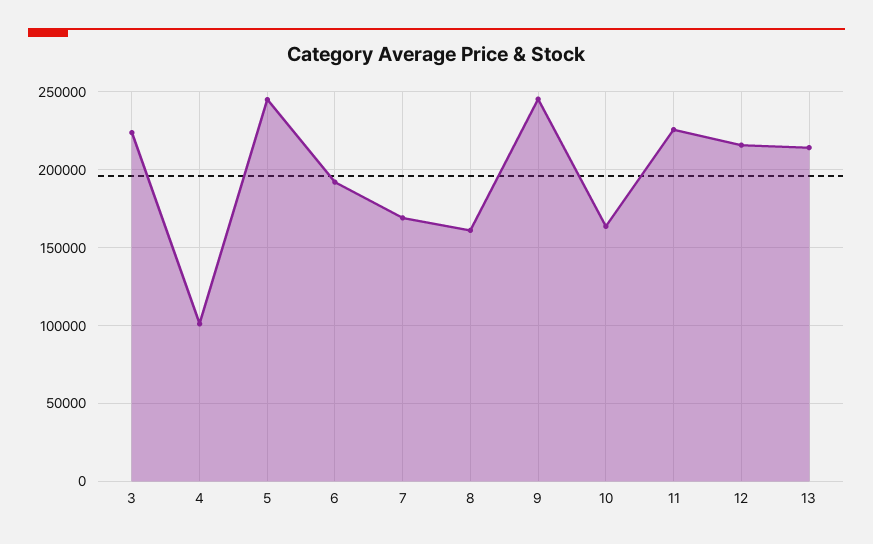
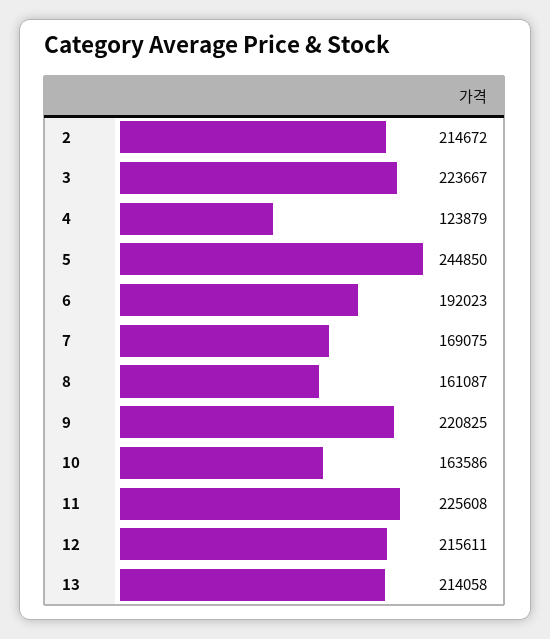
4: 100000 -> 123879
9: 245000 -> 220825
2: none -> 214672

